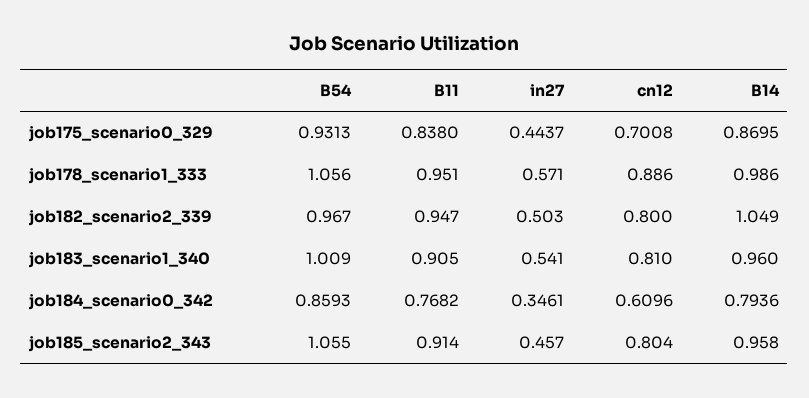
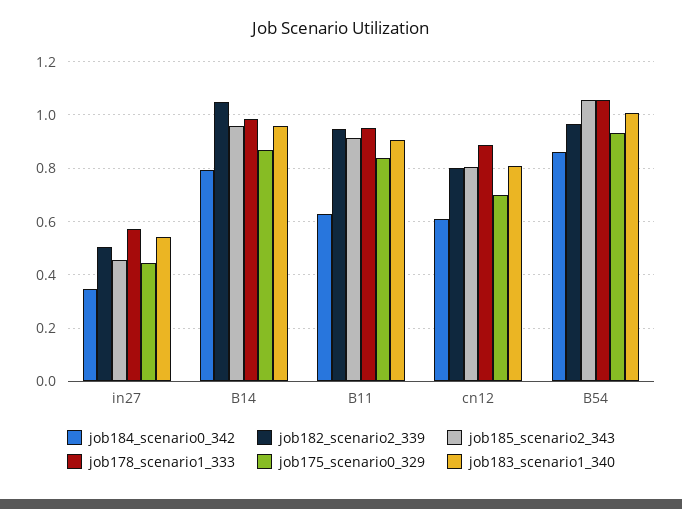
job184_scenario0_342, B11: 0.7682 -> 0.625

